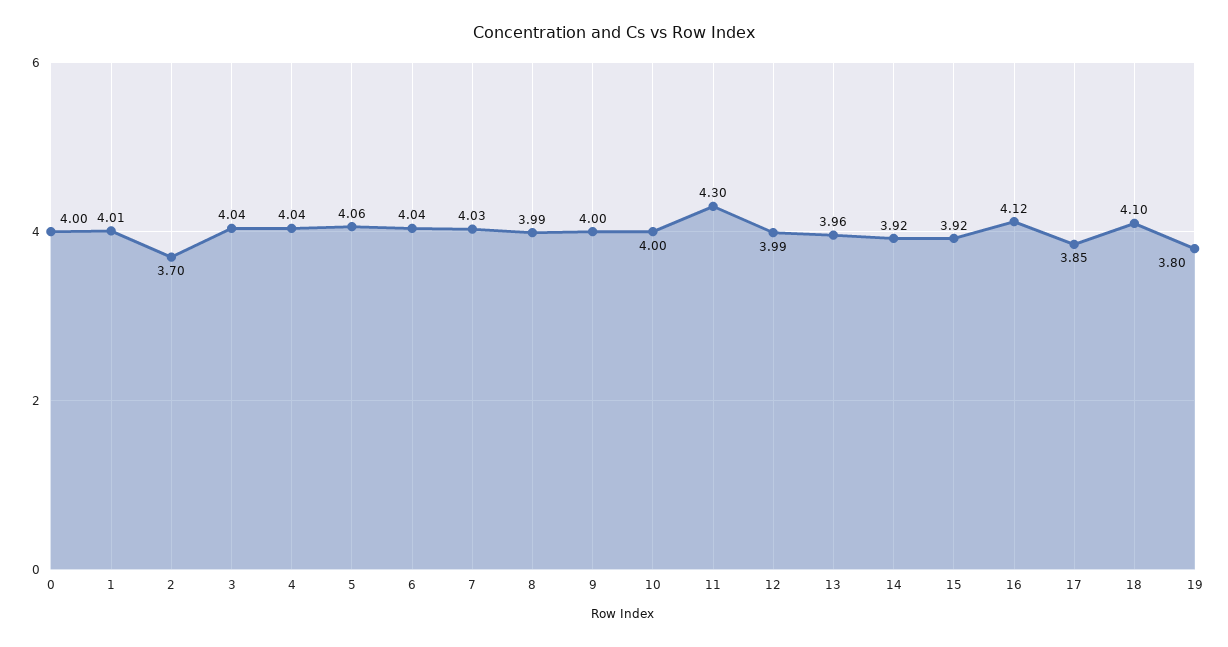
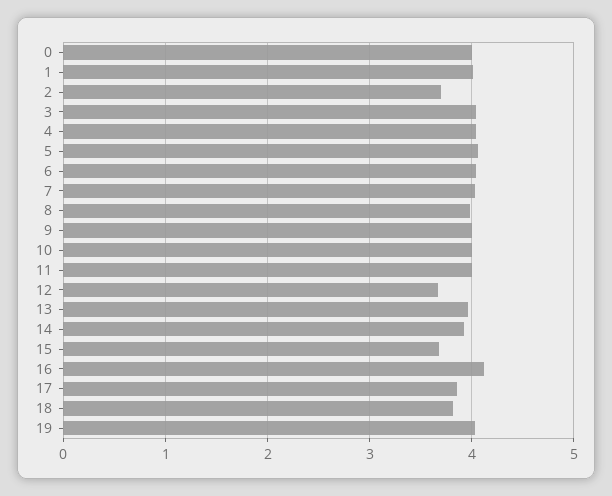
11: 4.3 -> 4
12: 3.99 -> 3.7
15: 3.92 -> 3.7
18: 4.1 -> 3.8
19: 3.8 -> 4

